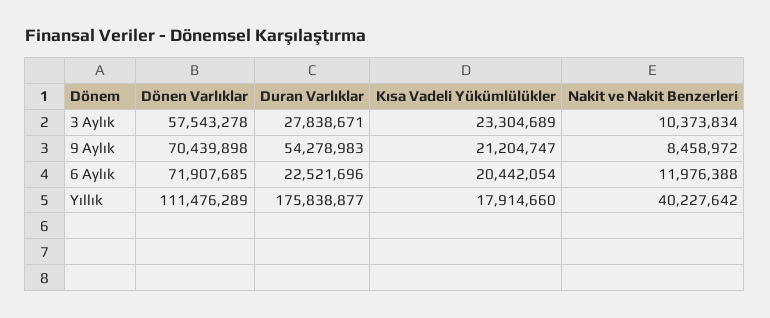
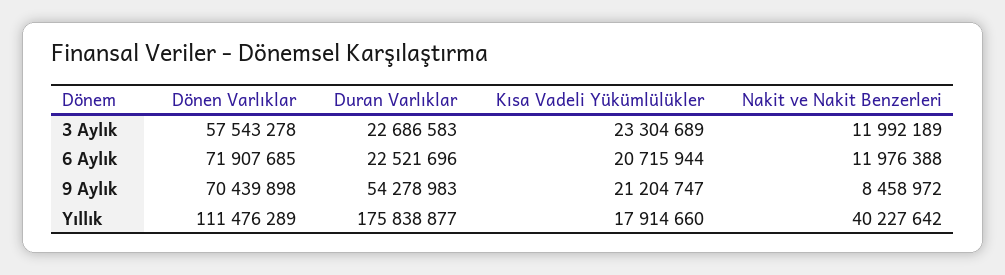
Duran Varlıklar, 3 Aylık: 27838671 -> 22686583
Nakit ve Nakit Benzerleri, 3 Aylık: 10373834 -> 11992189
Kısa Vadeli Yükümlülükler, 6 Aylık: 20442054 -> 20715944

